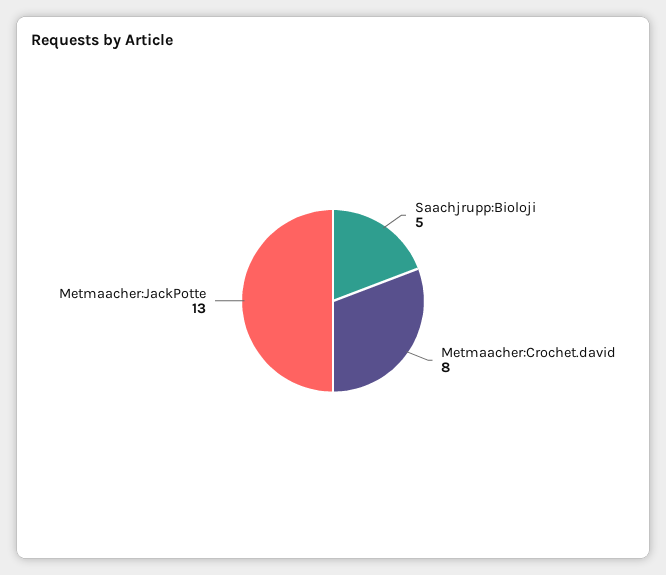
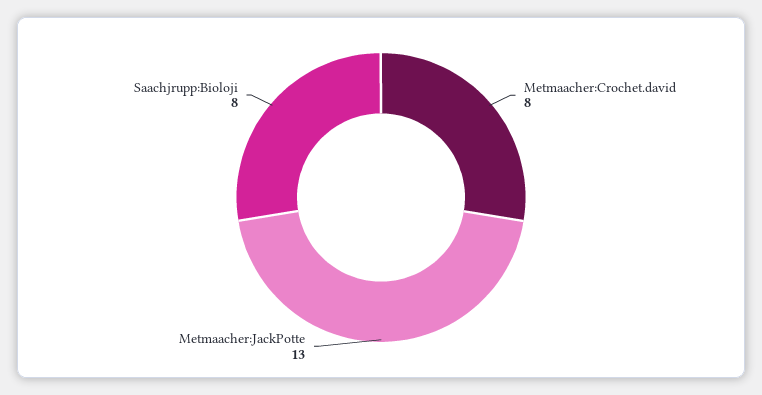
Saachjrupp:Bioloji: 5 -> 8

